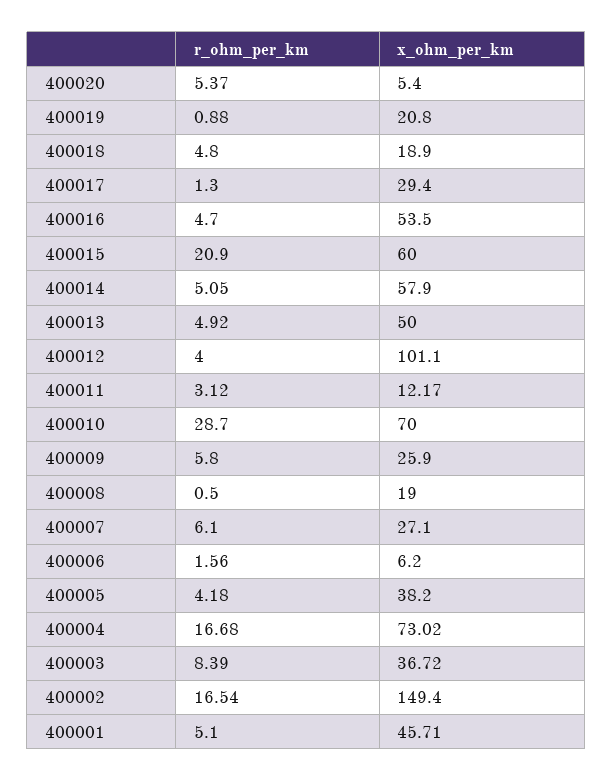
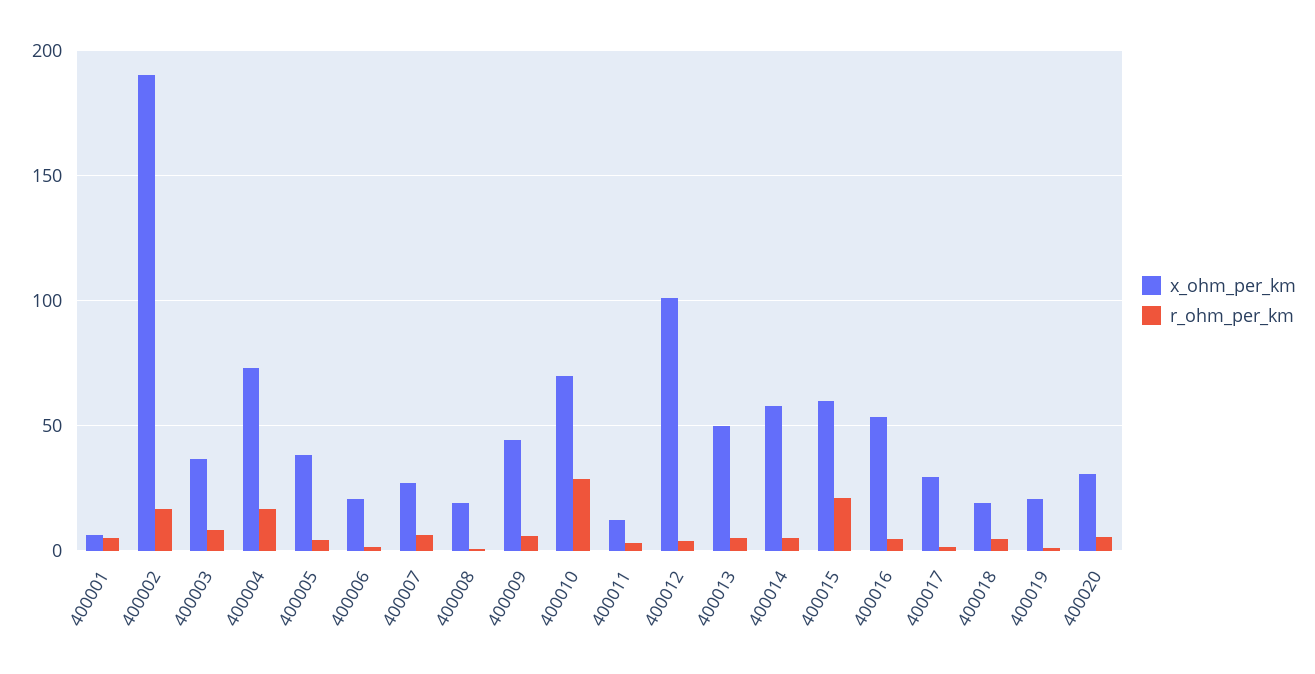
x_ohm_per_km, 400020: 5.4 -> 30
x_ohm_per_km, 400009: 25.9 -> 45
x_ohm_per_km, 400006: 6.2 -> 20
x_ohm_per_km, 400002: 149.4 -> 190
x_ohm_per_km, 400001: 45.71 -> 5

